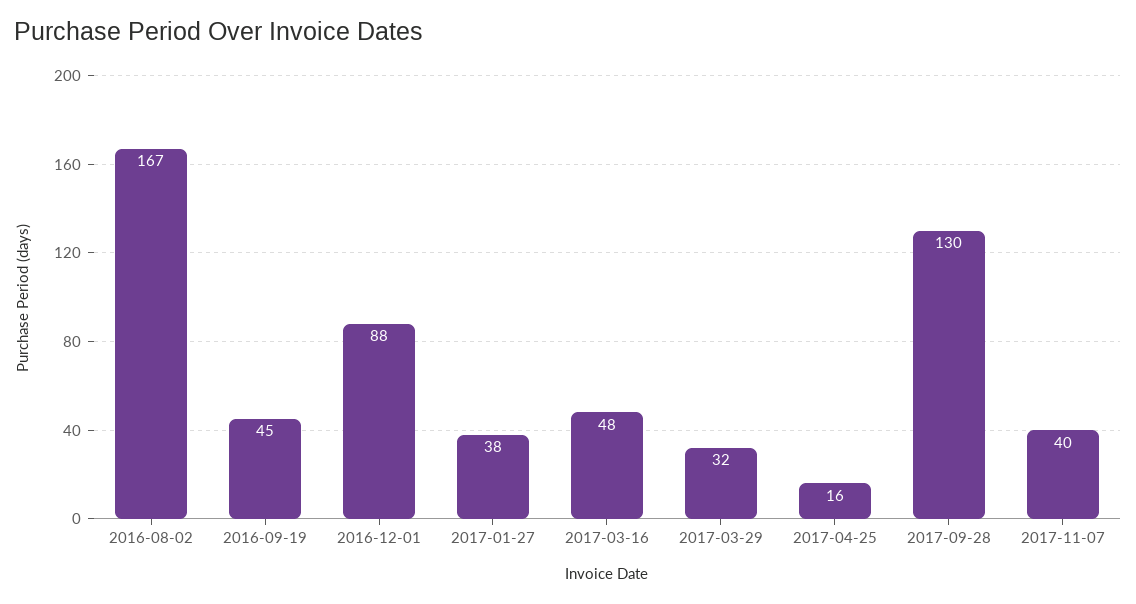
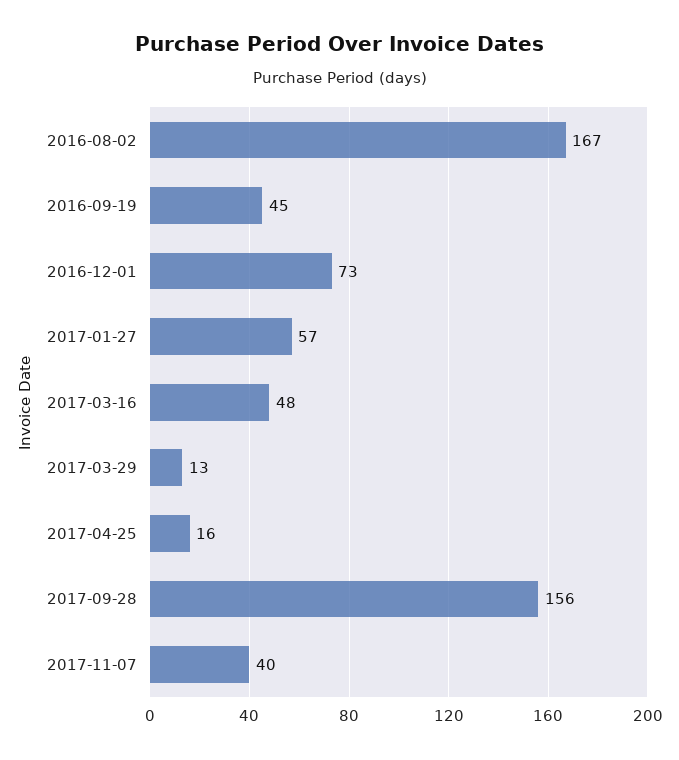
2016-12-01: 88 -> 73
2017-01-27: 38 -> 57
2017-03-29: 32 -> 13
2017-09-28: 130 -> 156

